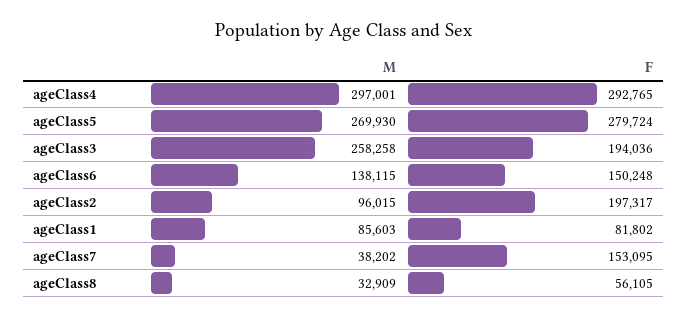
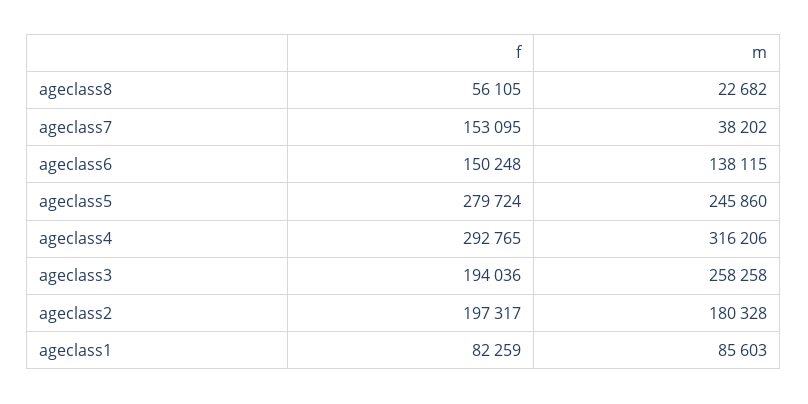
M, ageClass4: 297001 -> 316206
M, ageClass5: 269930 -> 245860
M, ageClass2: 96015 -> 180328
F, ageClass1: 81802 -> 82259
M, ageClass8: 32909 -> 22682

